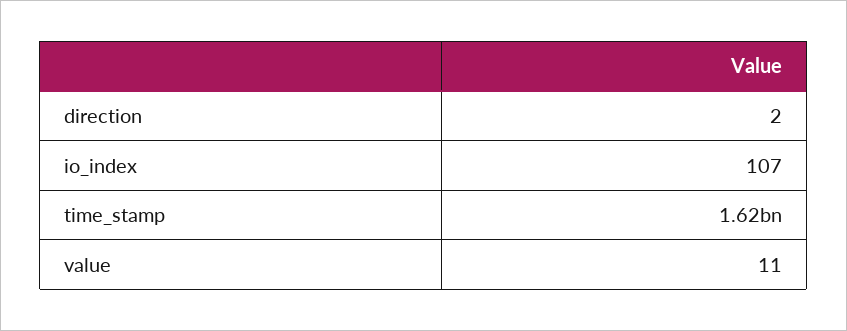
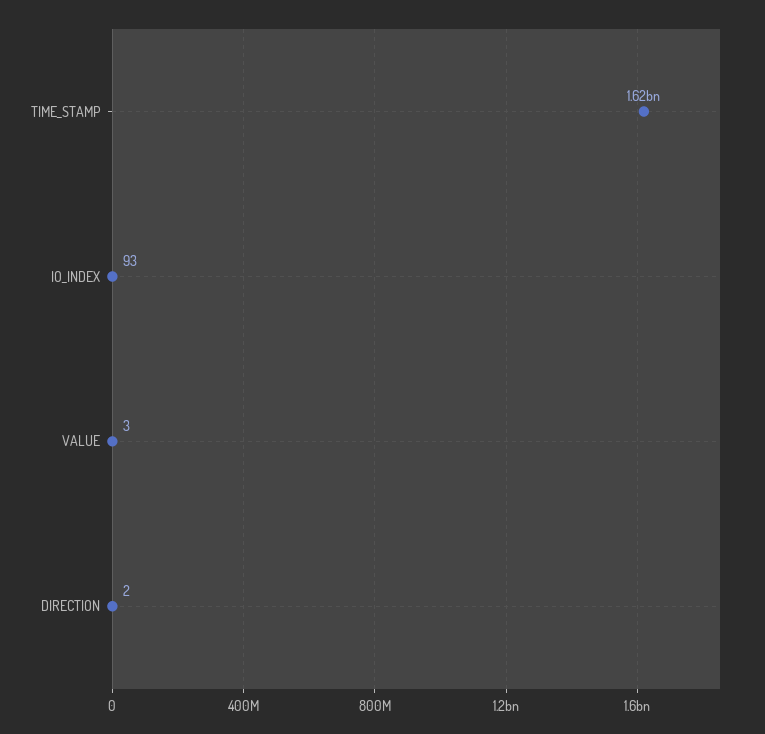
io_index: 107 -> 93
value: 11 -> 3

